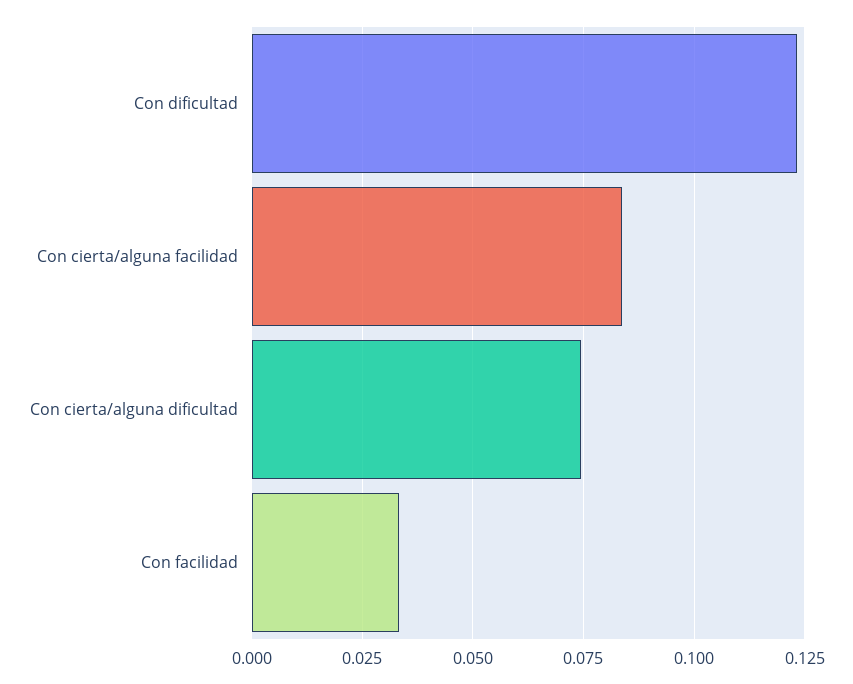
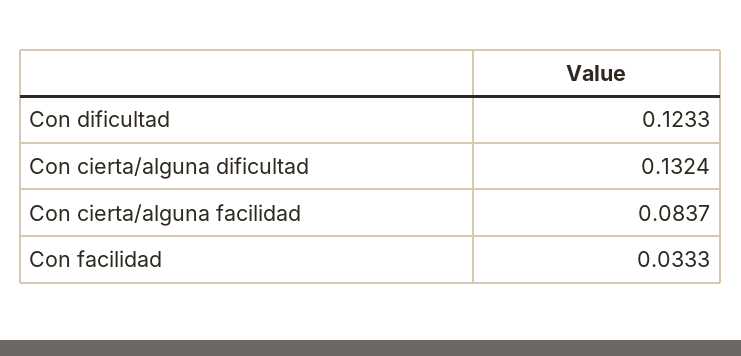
Con cierta/alguna dificultad: 0.075 -> 0.1324

